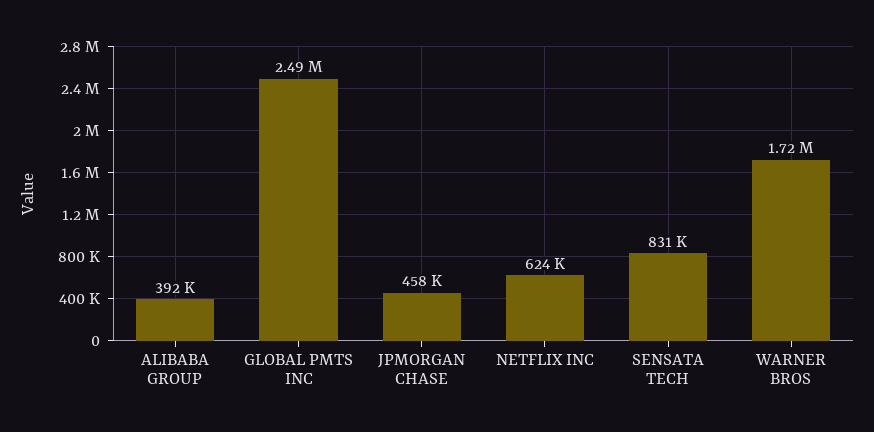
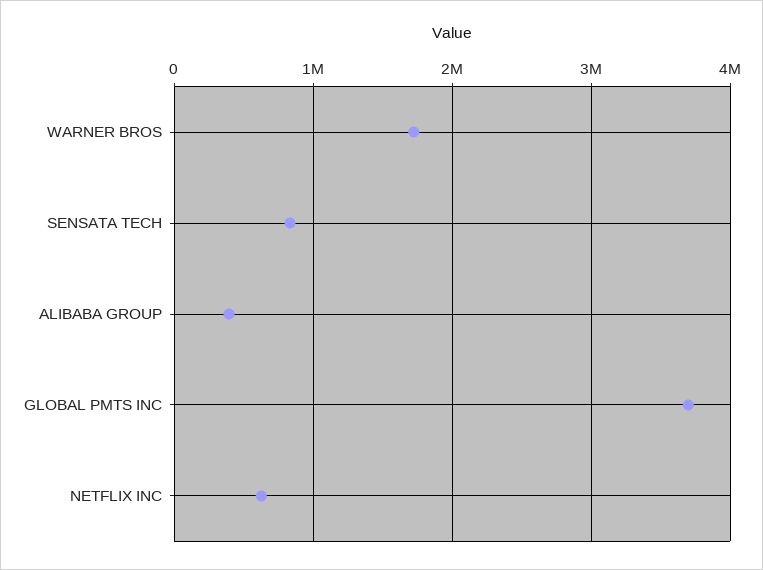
GLOBAL PMTS INC: 2490000 -> 3700000
JPMORGAN CHASE: 458000 -> none

